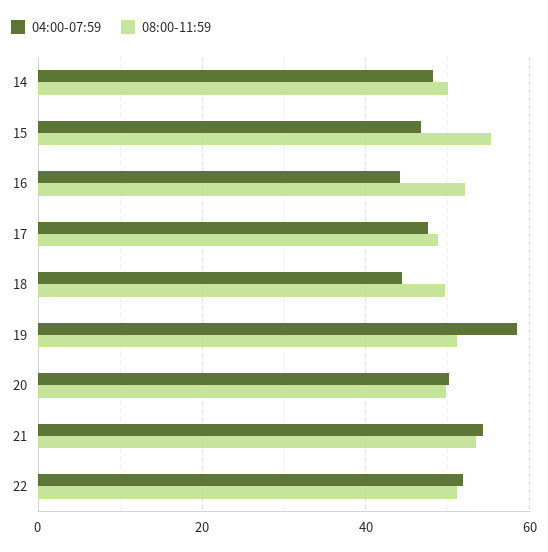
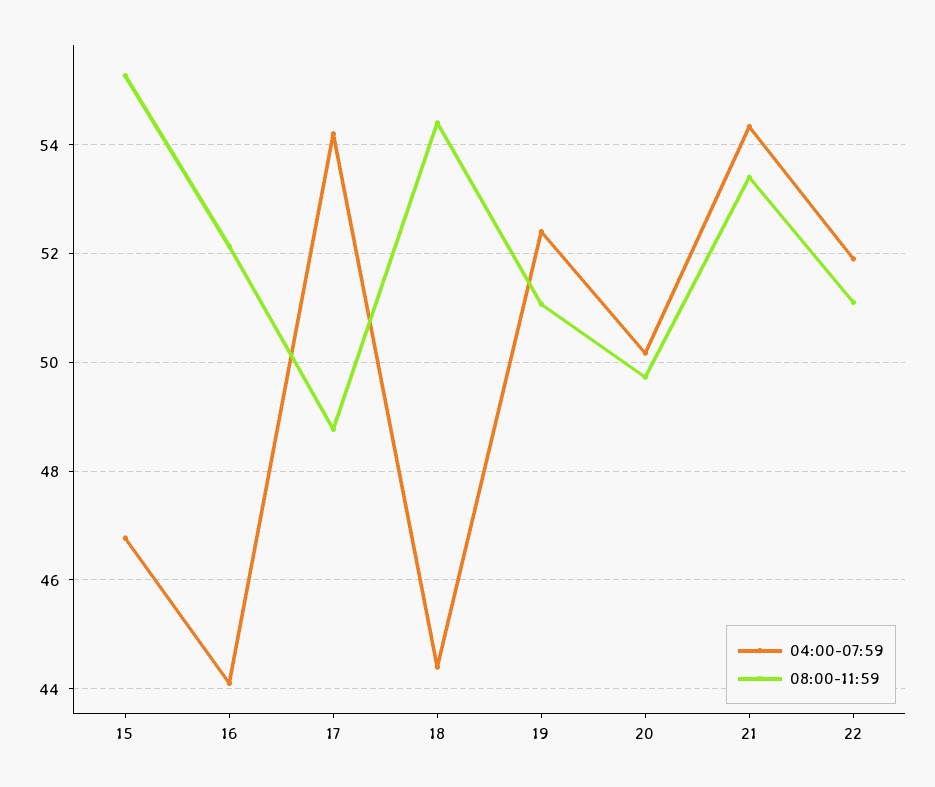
04:00-07:59, 14: 48 -> none
08:00-11:59, 14: 50 -> none
04:00-07:59, 17: 48 -> 54.2
08:00-11:59, 18: 50 -> 54.4
04:00-07:59, 19: 58 -> 52.4

